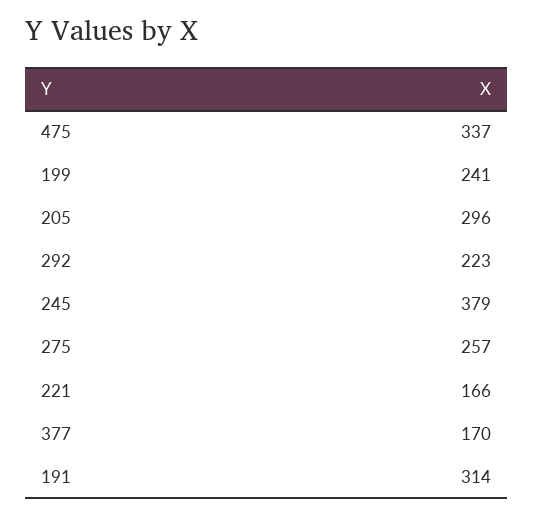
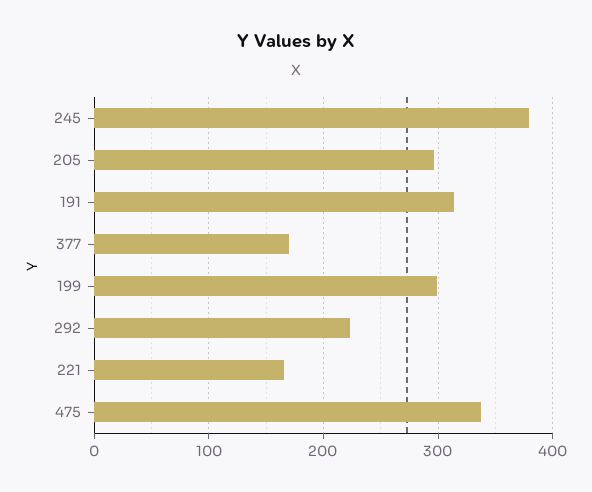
199: 241 -> 300
275: 257 -> none

